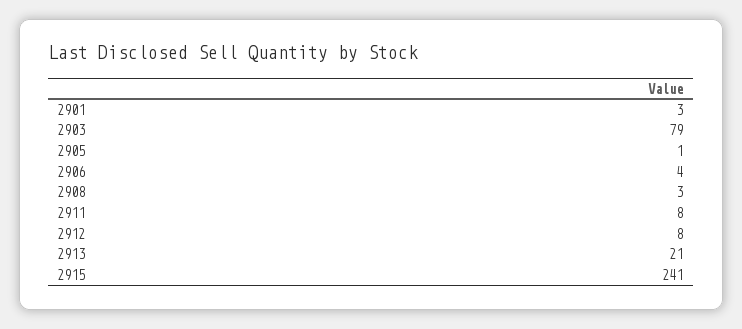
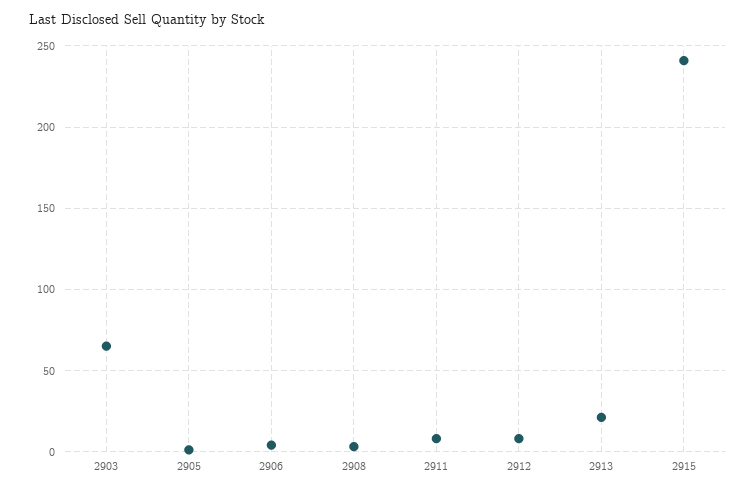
2901: 3 -> none
2903: 79 -> 65

